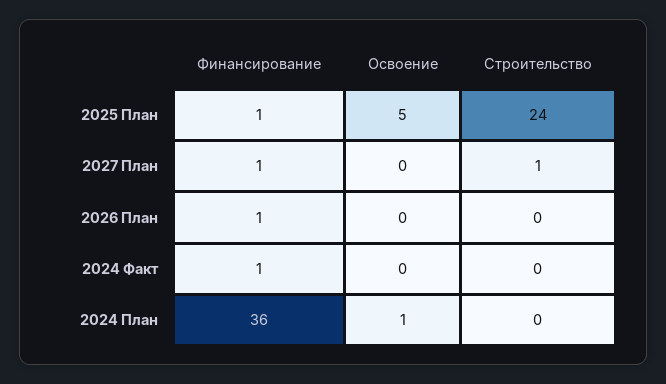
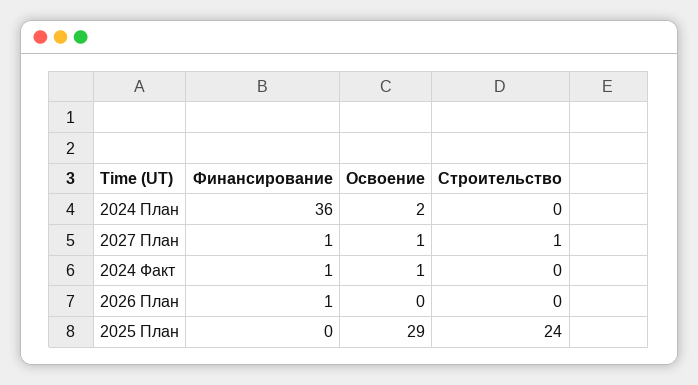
Финансирование, 2025 План: 1 -> 0
Освоение, 2025 План: 5 -> 29
Освоение, 2027 План: 0 -> 1
Освоение, 2024 Факт: 0 -> 1
Освоение, 2024 План: 1 -> 2

